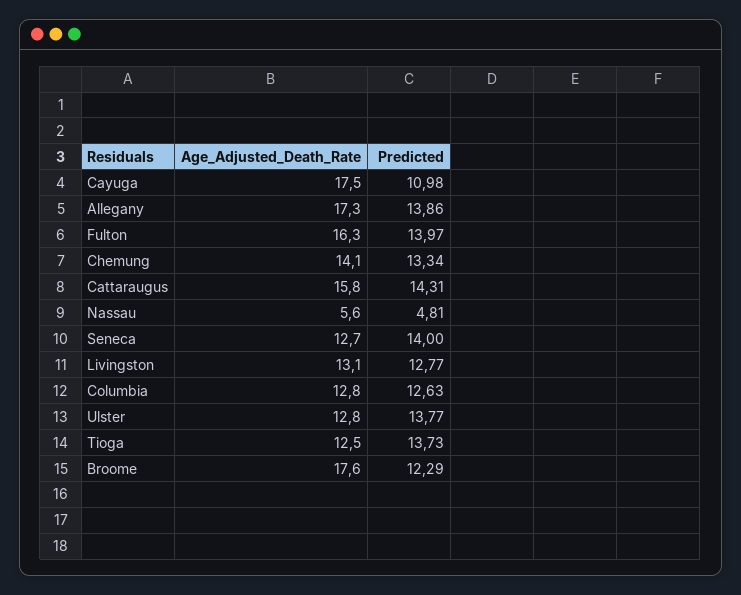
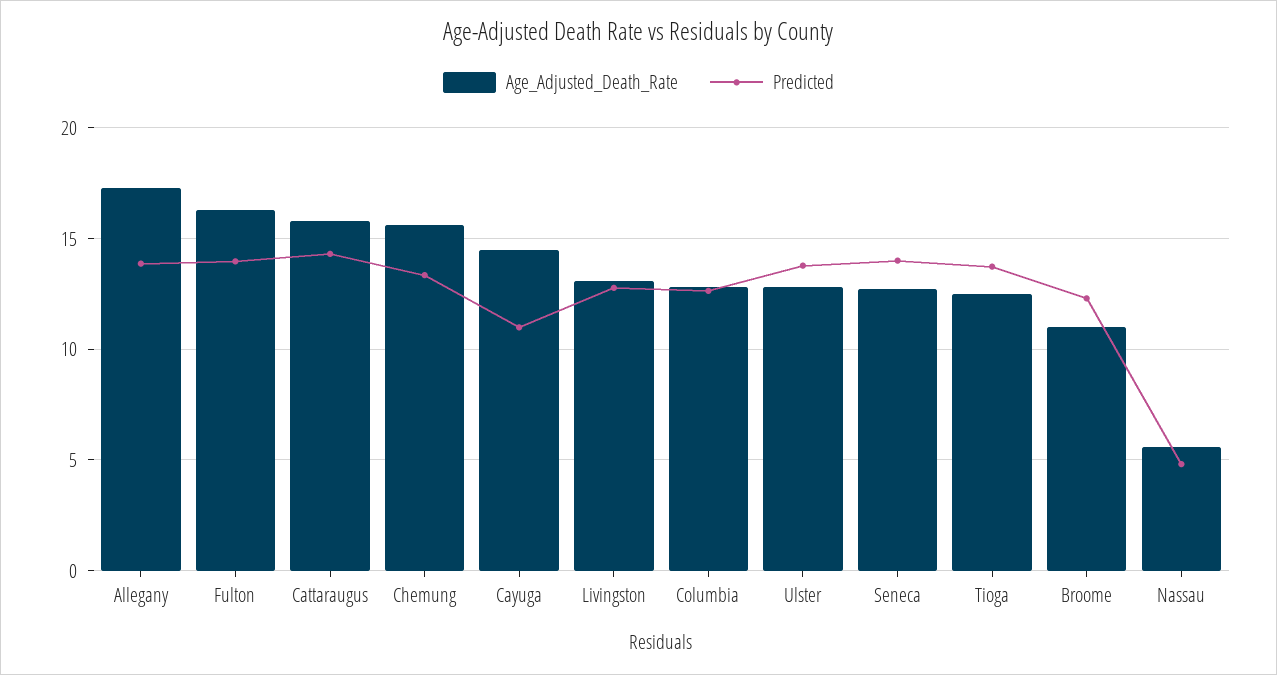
Age_Adjusted_Death_Rate, Cayuga: 17.5 -> 14.5
Age_Adjusted_Death_Rate, Chemung: 14.1 -> 15.5
Age_Adjusted_Death_Rate, Broome: 17.6 -> 11

